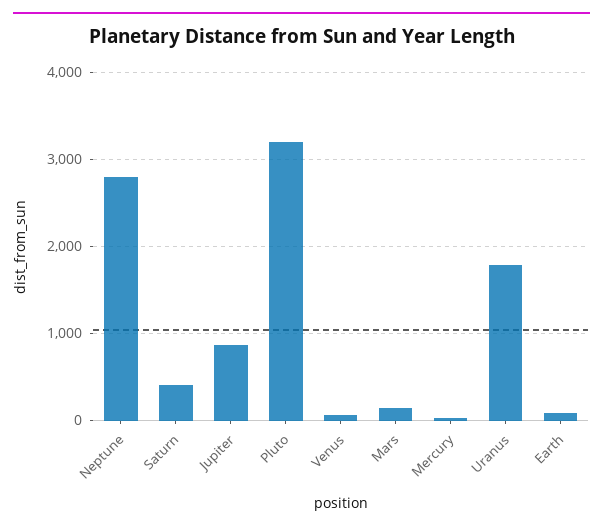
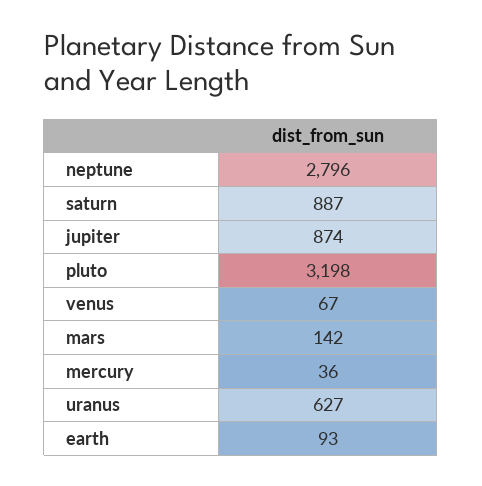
Saturn: 400 -> 887
Uranus: 1800 -> 627

